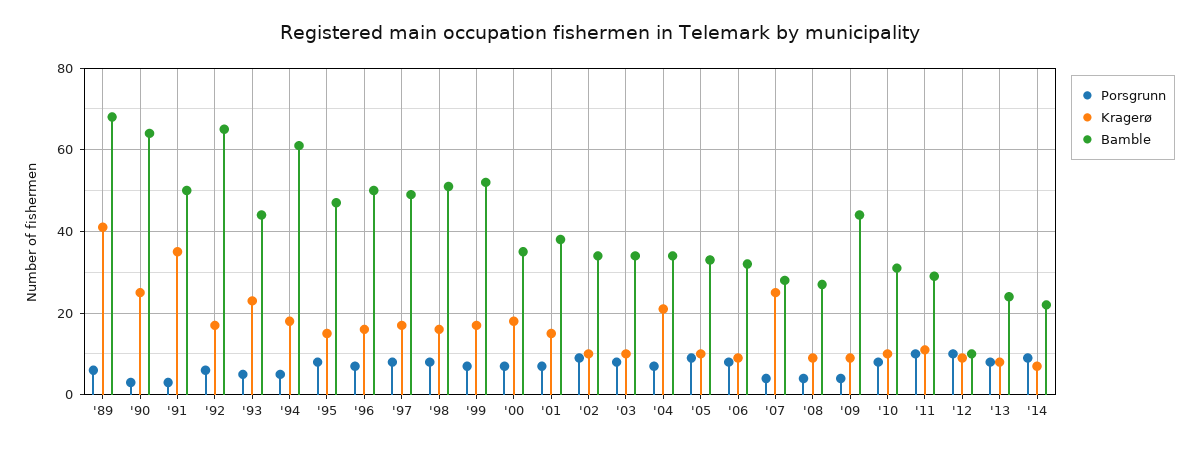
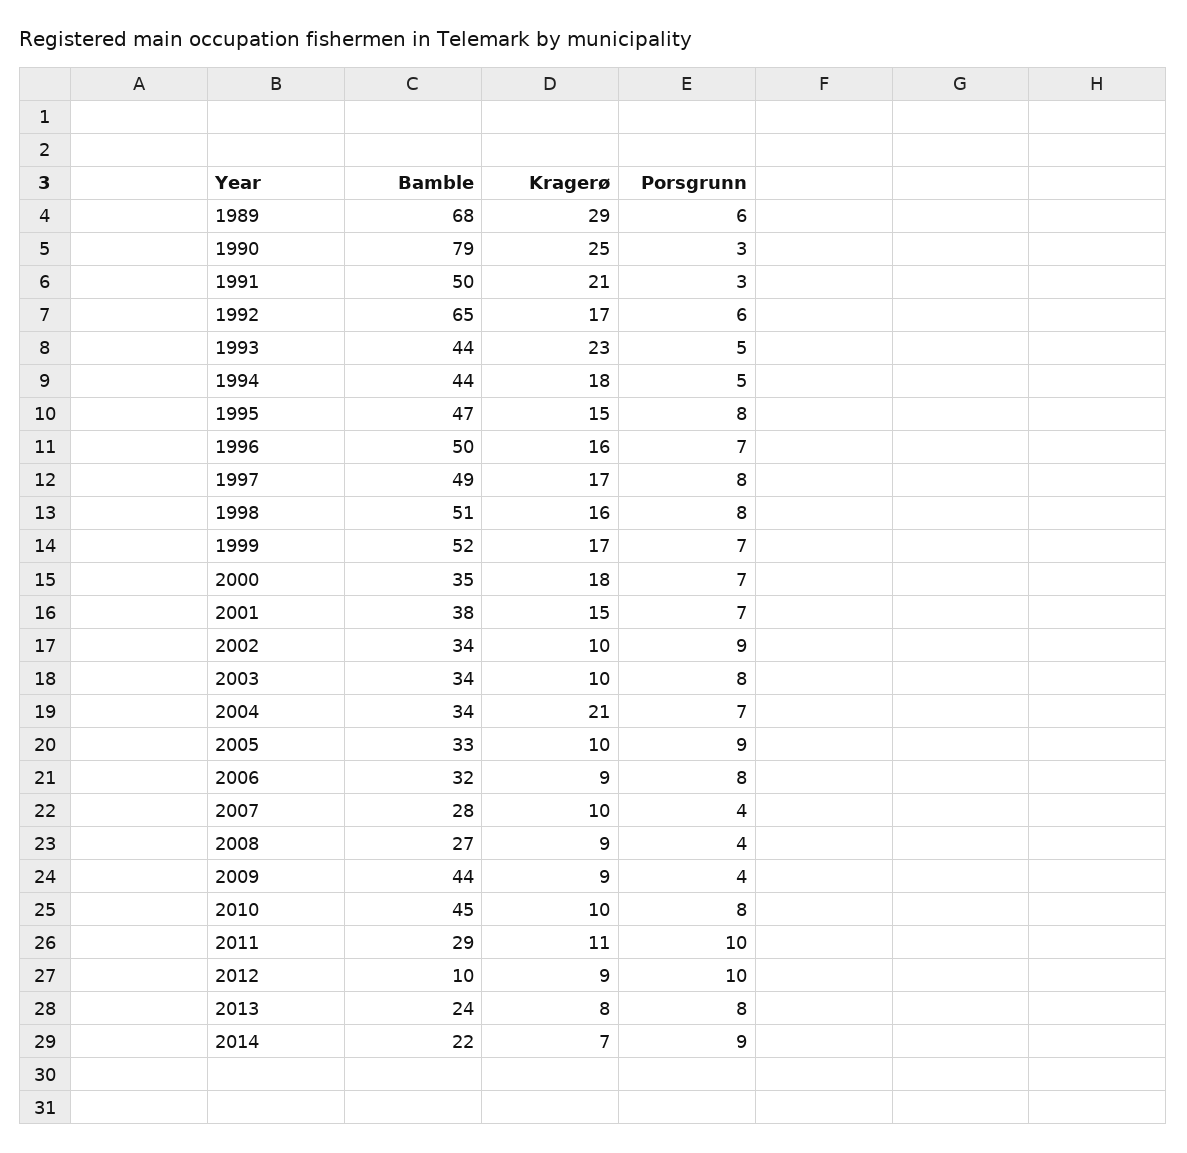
Kragerø, '89: 40 -> 29
Bamble, '90: 65 -> 79
Kragerø, '91: 35 -> 21
Bamble, '94: 60 -> 44
Kragerø, '07: 25 -> 10
Bamble, '10: 30 -> 45

